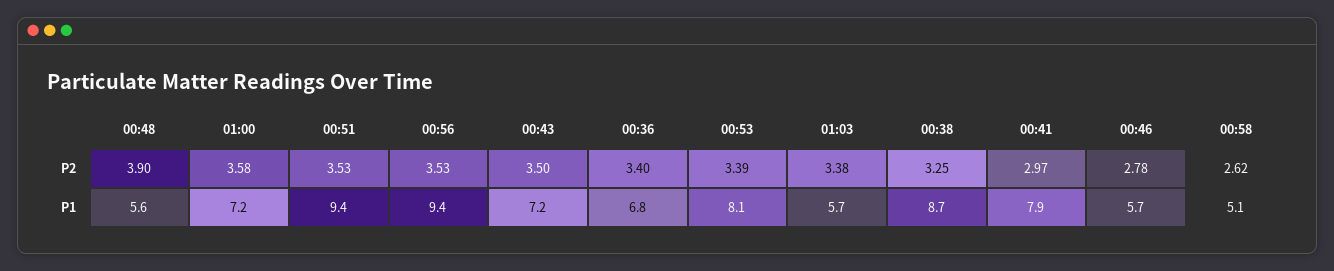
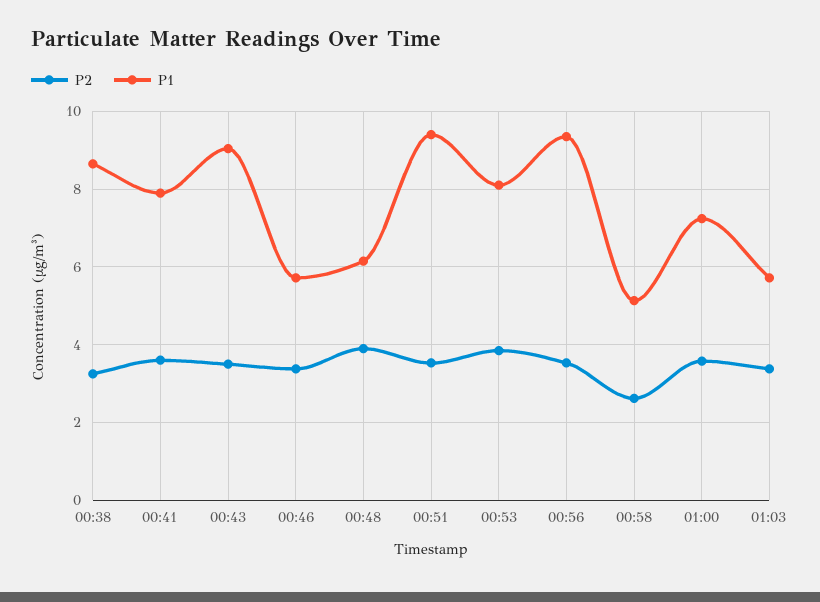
P2, 00:36: 3.4 -> none
P2, 00:53: 3.39 -> 3.8
P2, 00:41: 2.97 -> 3.6
P2, 00:46: 2.78 -> 3.4
P1, 00:48: 5.6 -> 6.2
P1, 00:43: 7.2 -> 9
P1, 00:36: 6.8 -> none

